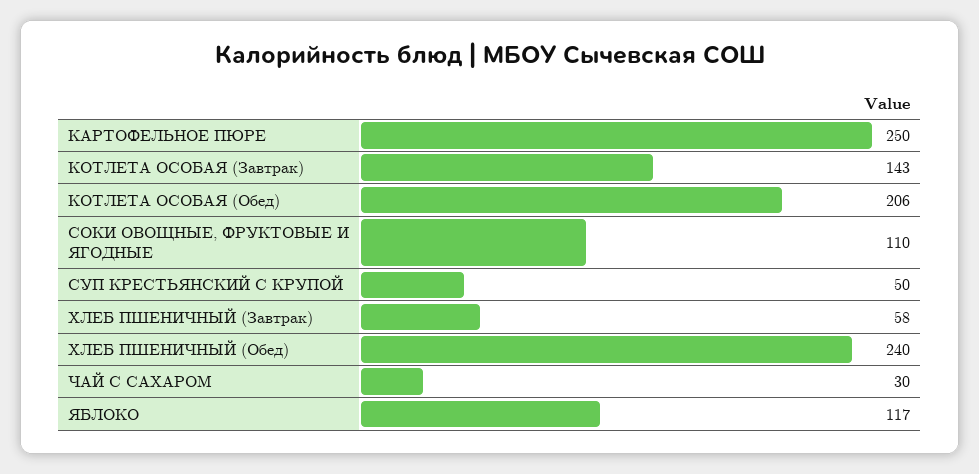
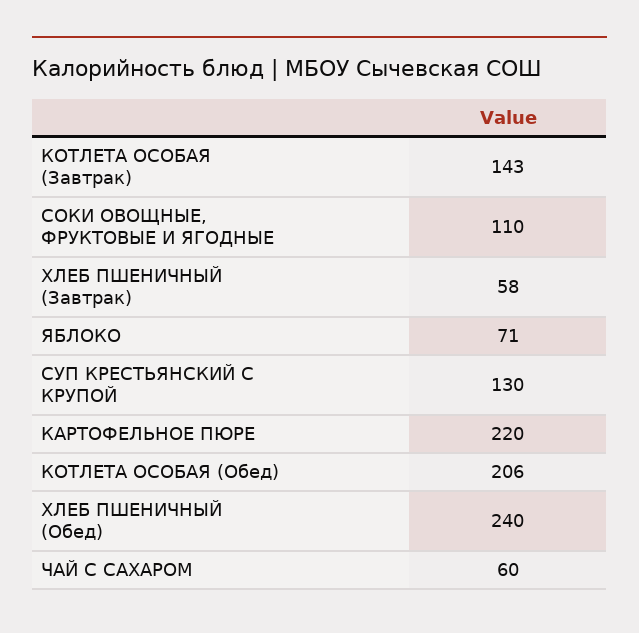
КАРТОФЕЛЬНОЕ ПЮРЕ: 250 -> 220
СУП КРЕСТЬЯНСКИЙ С КРУПОЙ: 50 -> 130
ЧАЙ С САХАРОМ: 30 -> 60
ЯБЛОКО: 117 -> 71

